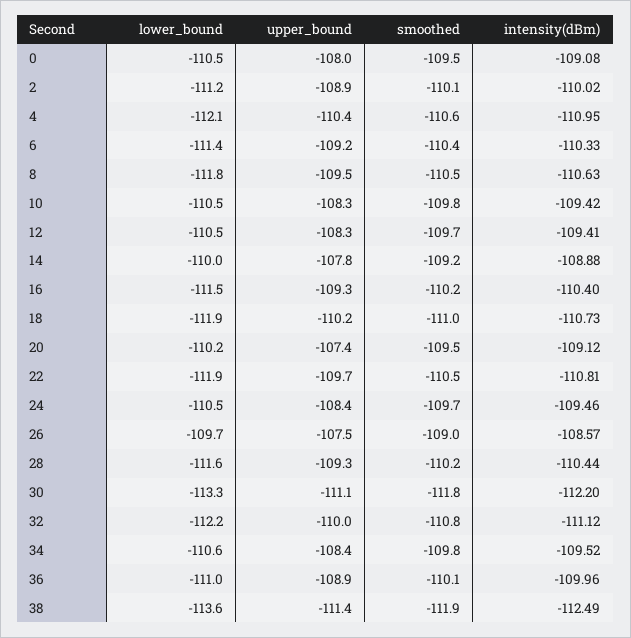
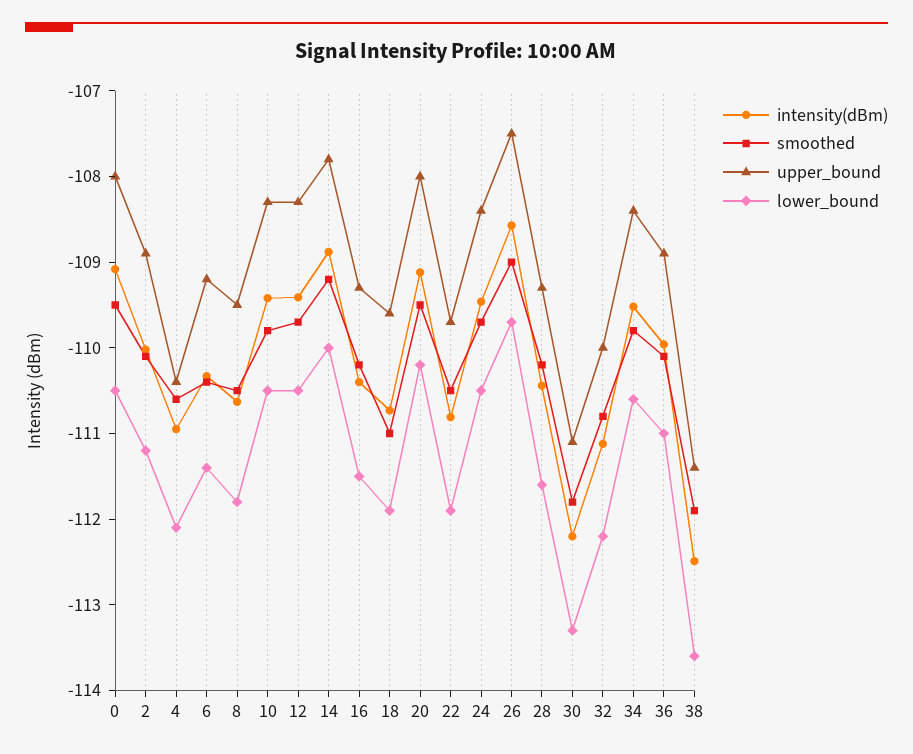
upper_bound, 18: -110.2 -> -109.6
upper_bound, 20: -107.4 -> -108

